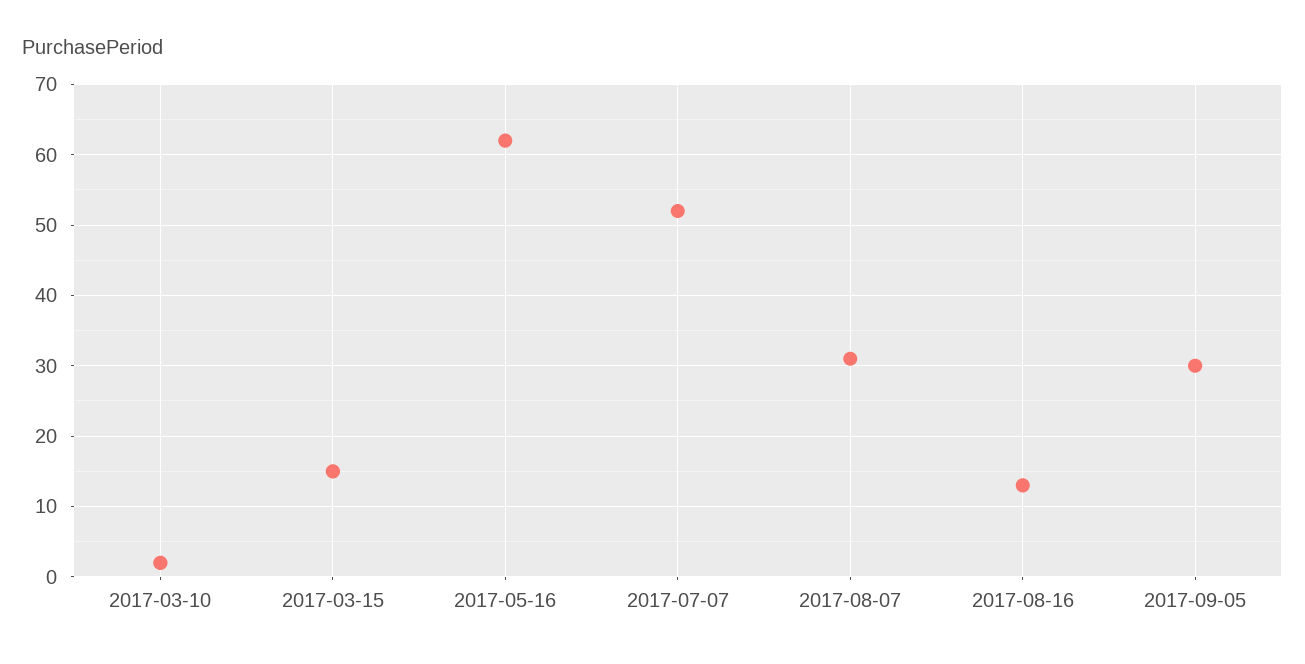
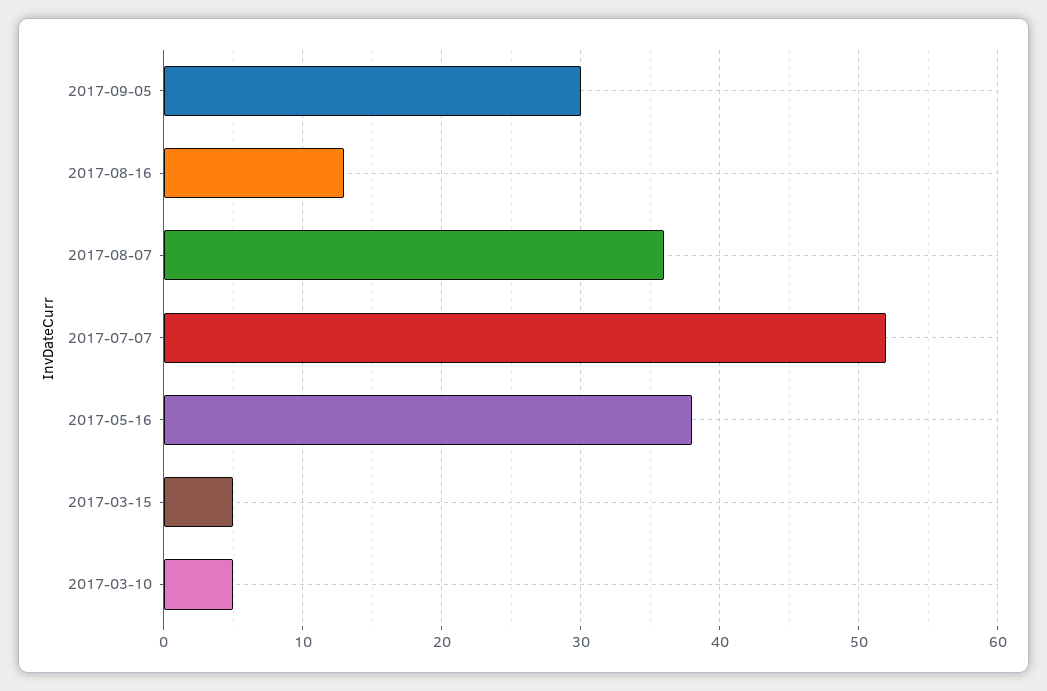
2017-03-10: 2 -> 5
2017-03-15: 15 -> 5
2017-05-16: 62 -> 38
2017-08-07: 31 -> 36

